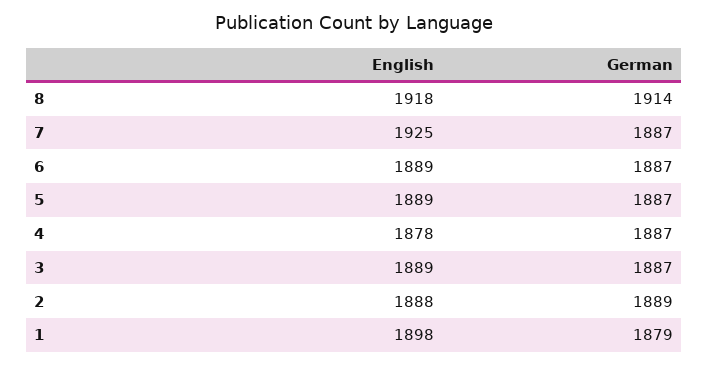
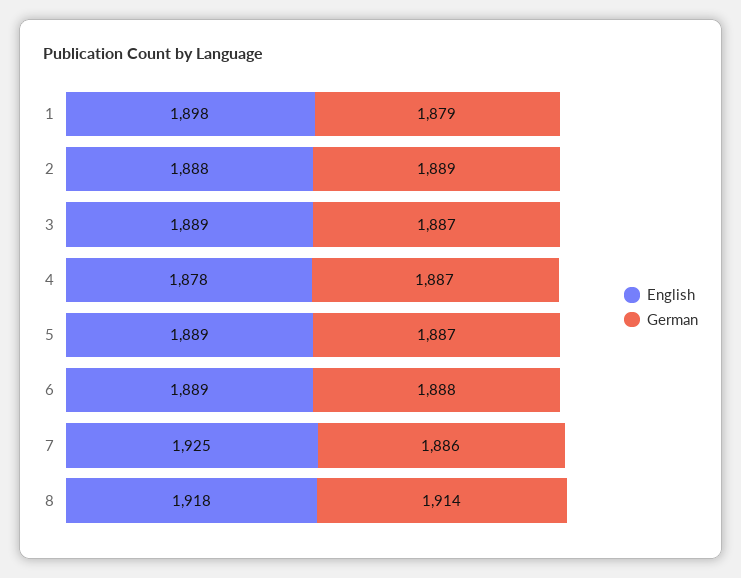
German, 7: 1887 -> 1886
German, 6: 1887 -> 1888

